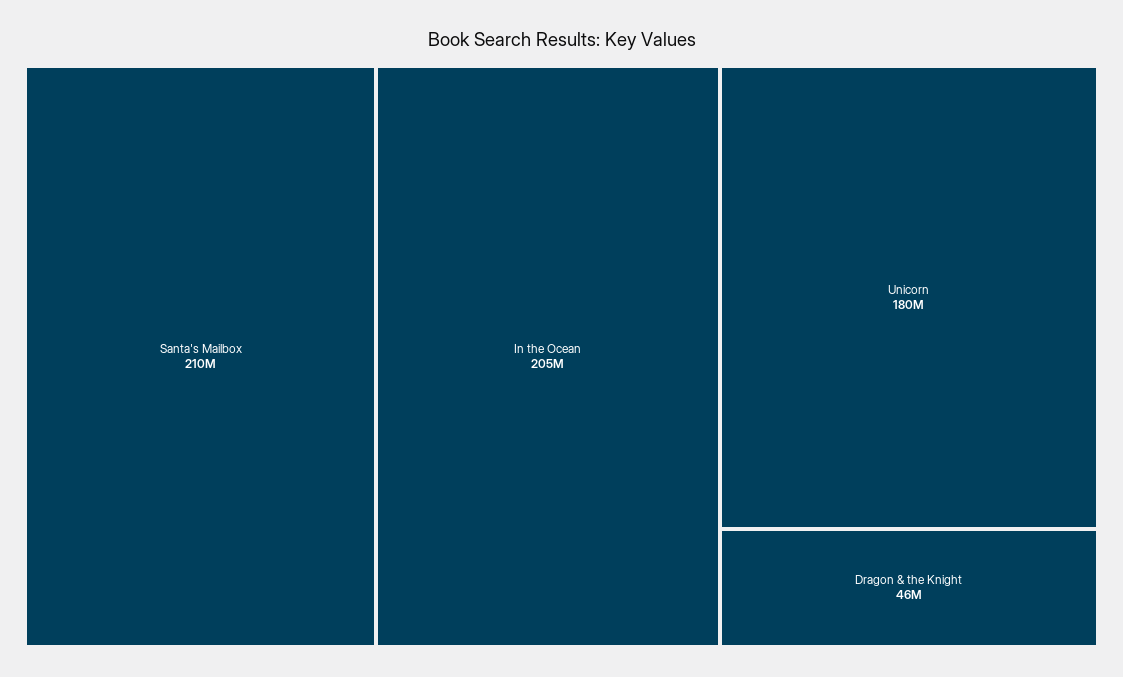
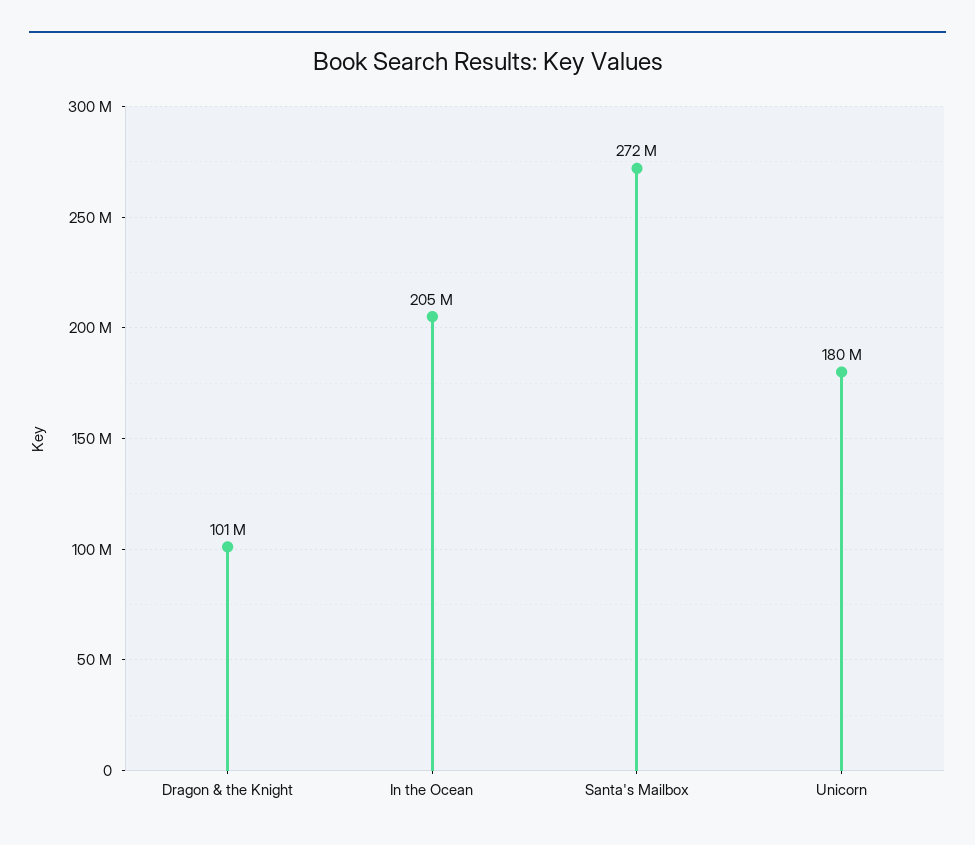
Santa's Mailbox: 210000000 -> 272000000
Dragon & the Knight: 46000000 -> 101000000

